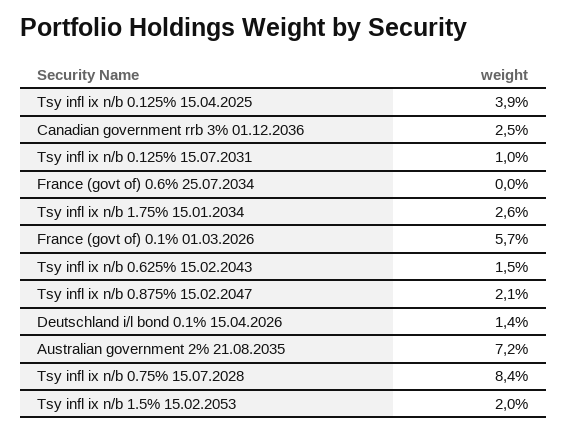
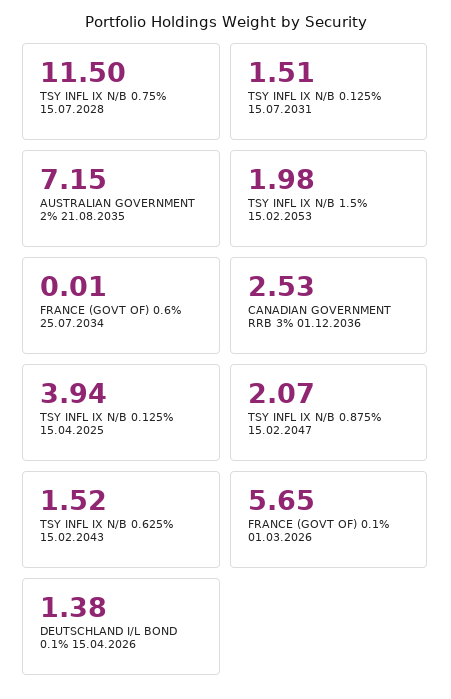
Tsy infl ix n/b 0.125% 15.07.2031: 1 -> 1.51
Tsy infl ix n/b 1.75% 15.01.2034: 2.6 -> none
Tsy infl ix n/b 0.75% 15.07.2028: 8.4 -> 11.5

